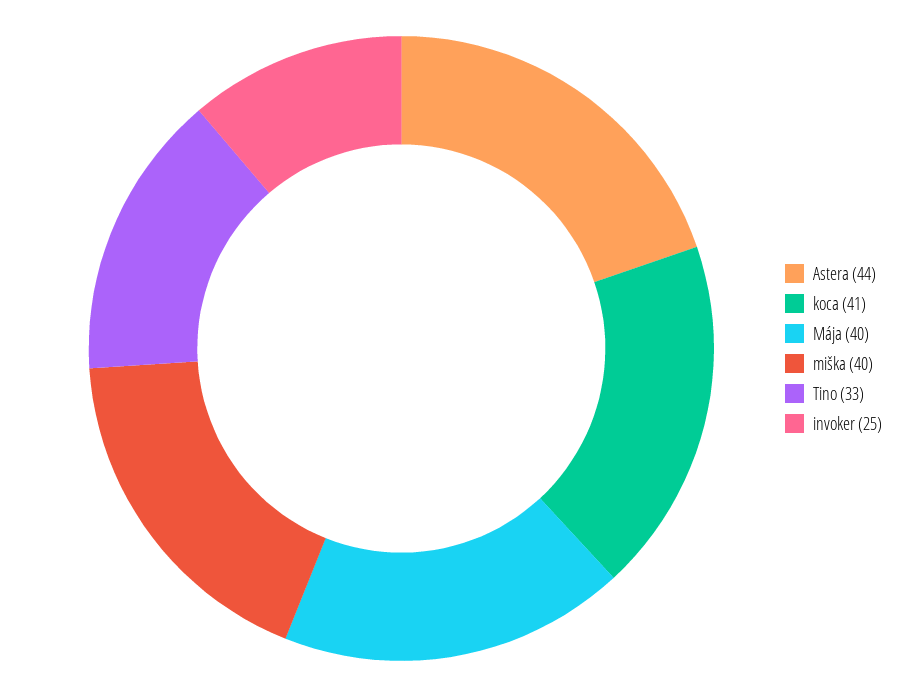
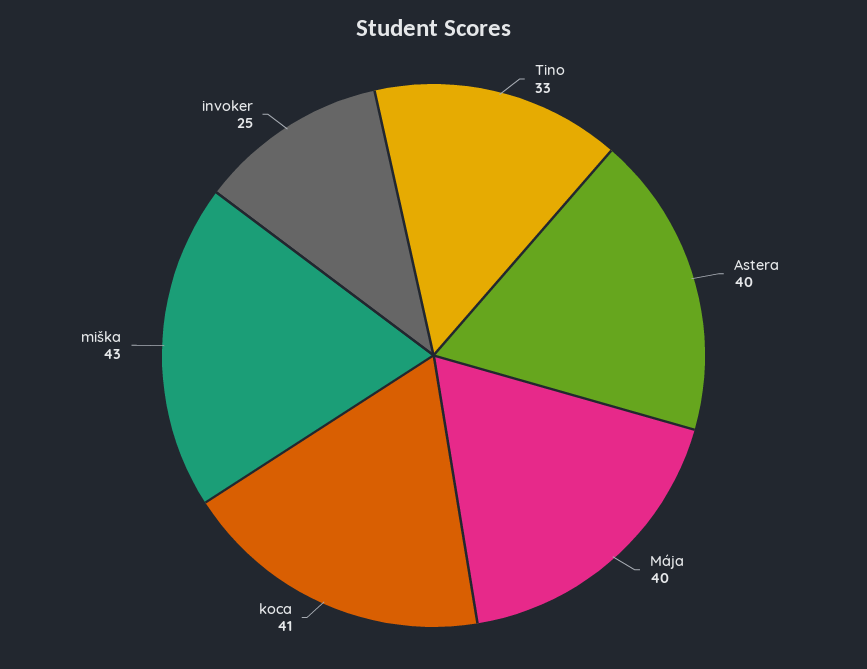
Astera: 44 -> 40
miška: 40 -> 43

